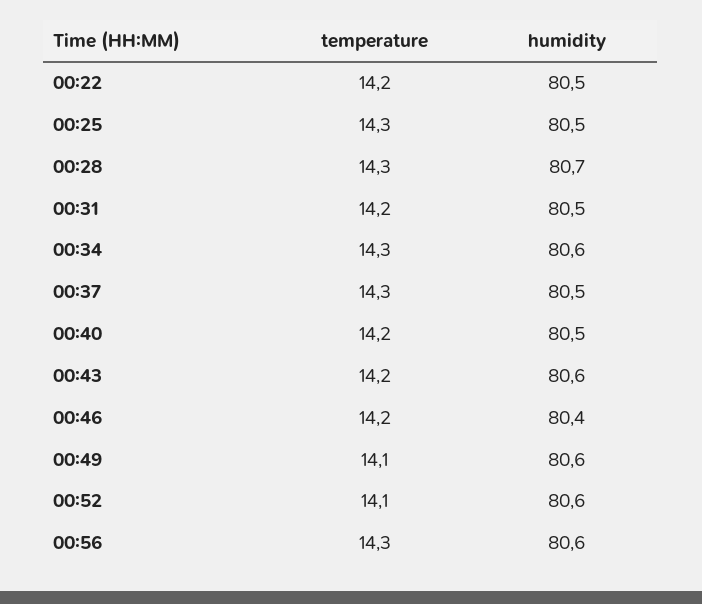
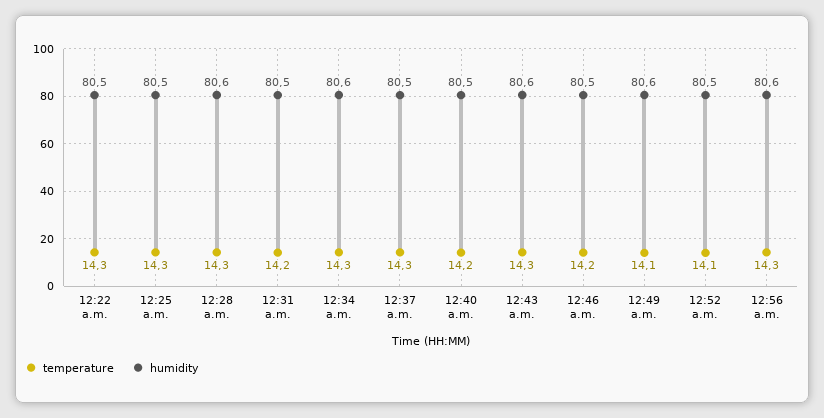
temperature, 00:22: 14.2 -> 14.3
humidity, 00:28: 80.7 -> 80.6
temperature, 00:43: 14.2 -> 14.3
humidity, 00:46: 80.4 -> 80.5
humidity, 00:52: 80.6 -> 80.5

